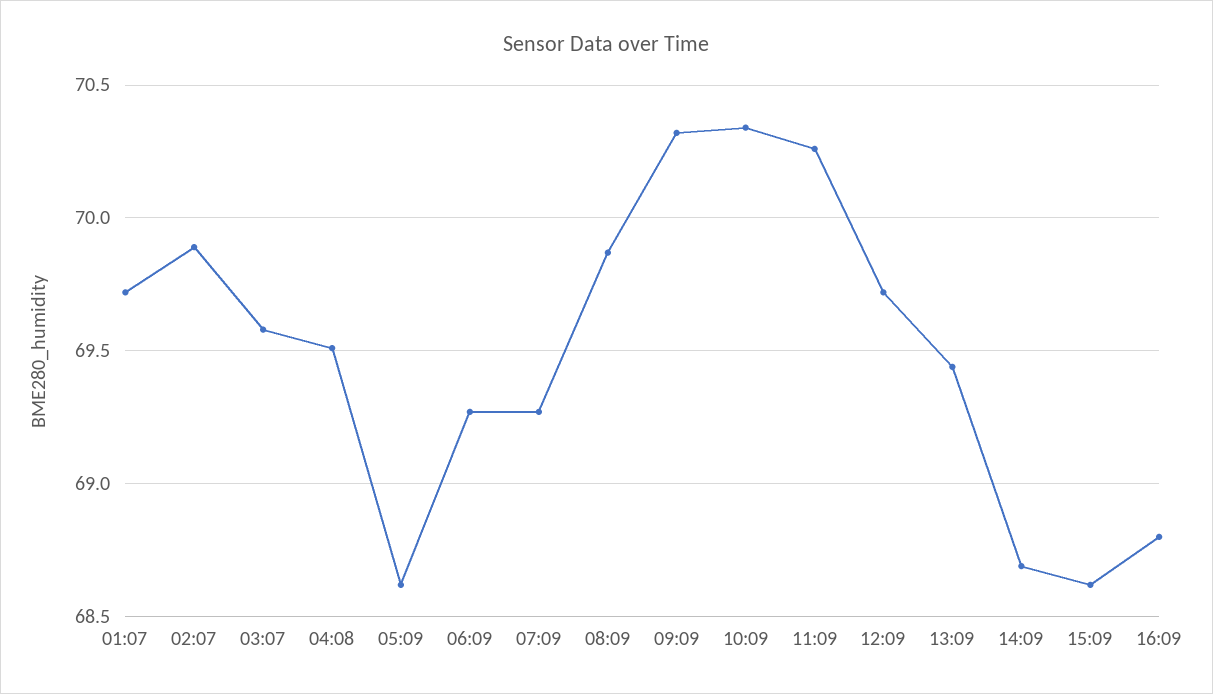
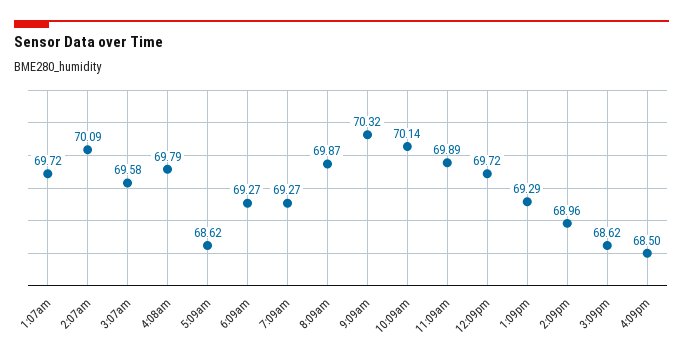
02:07: 69.9 -> 70.09
04:08: 69.5 -> 69.79
10:09: 70.35 -> 70.14
11:09: 70.25 -> 69.89
13:09: 69.45 -> 69.29
14:09: 68.7 -> 68.96
16:09: 68.8 -> 68.5

